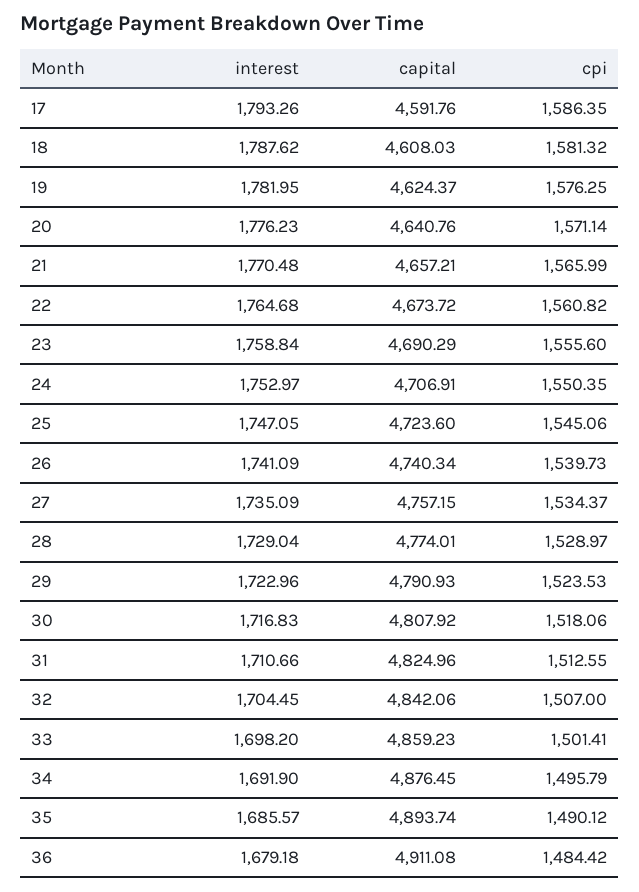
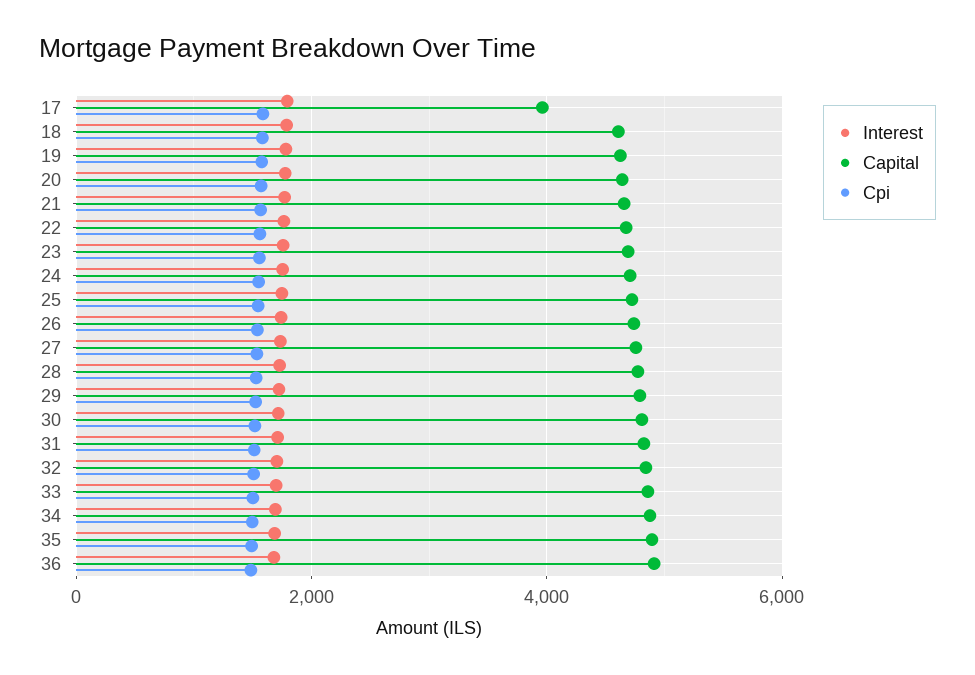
capital, 17: 4591.76 -> 4000

